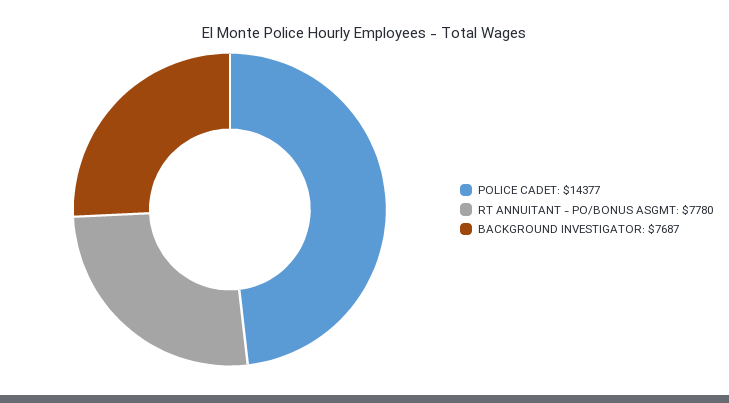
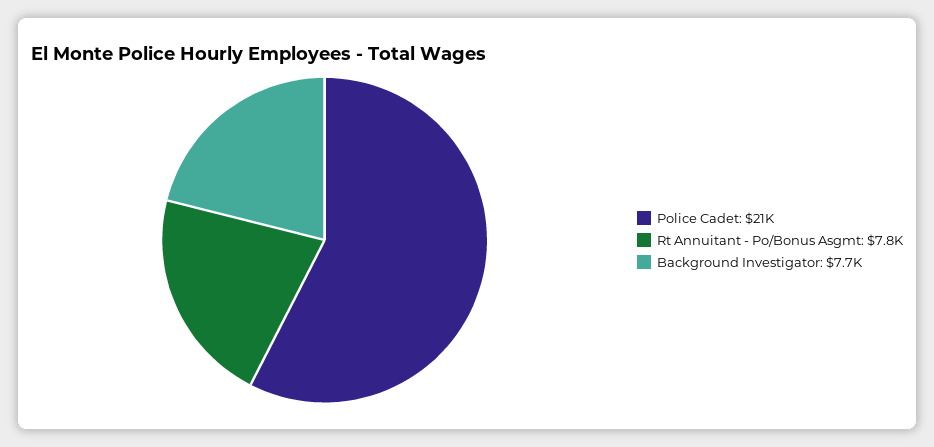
POLICE CADET: 14377 -> 21000

